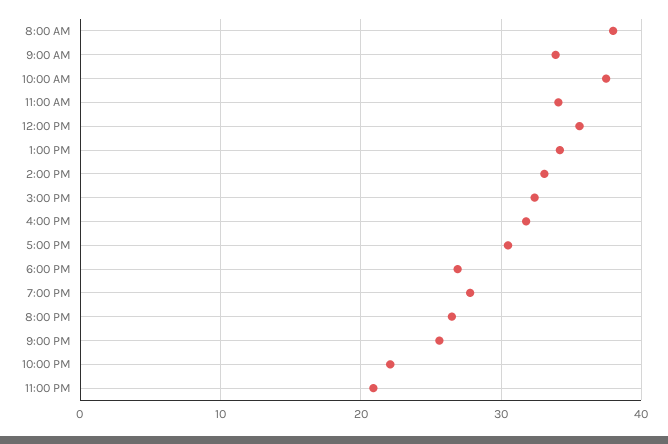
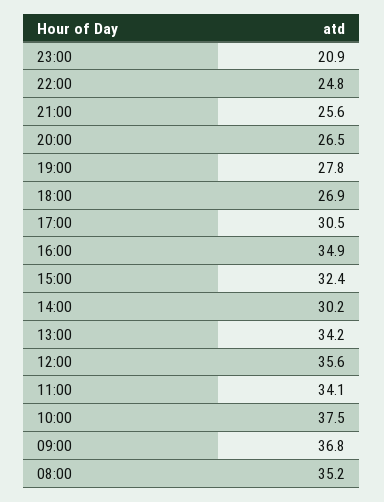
8:00 AM: 38 -> 35.2
9:00 AM: 34 -> 36.8
2:00 PM: 33 -> 30.2
4:00 PM: 32 -> 34.9
10:00 PM: 22 -> 24.8

